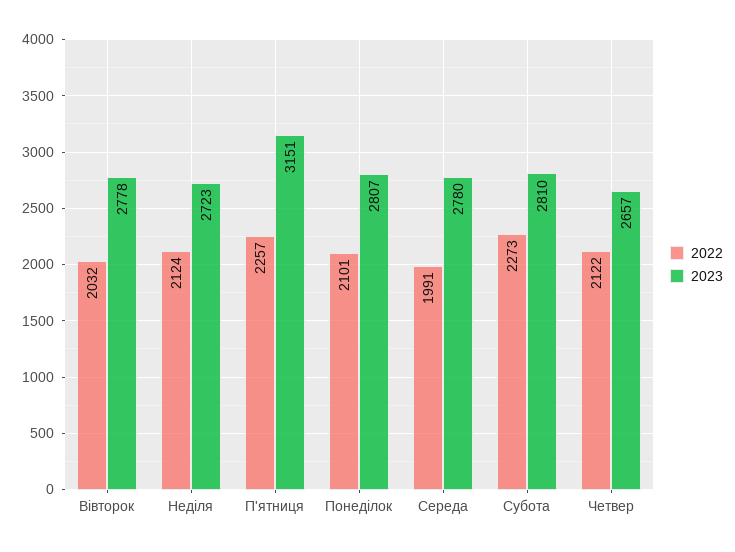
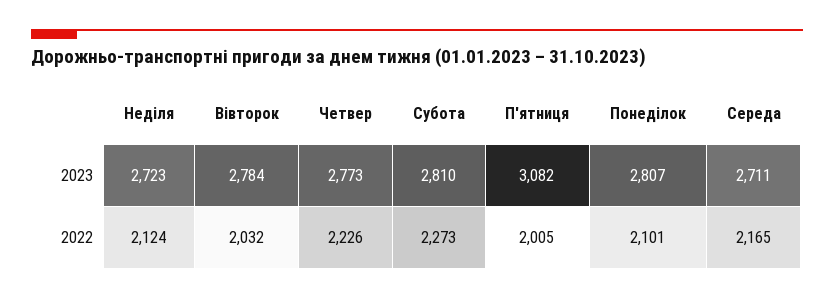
2023, Вівторок: 2778 -> 2784
2022, П'ятниця: 2257 -> 2005
2023, П'ятниця: 3151 -> 3082
2022, Середа: 1991 -> 2165
2023, Середа: 2780 -> 2711
2022, Четвер: 2122 -> 2226
2023, Четвер: 2657 -> 2773

